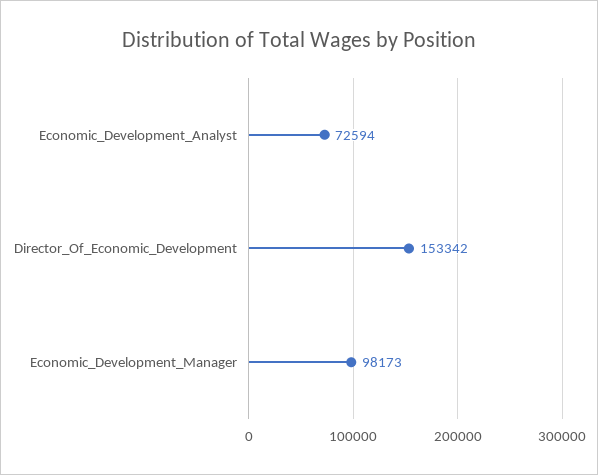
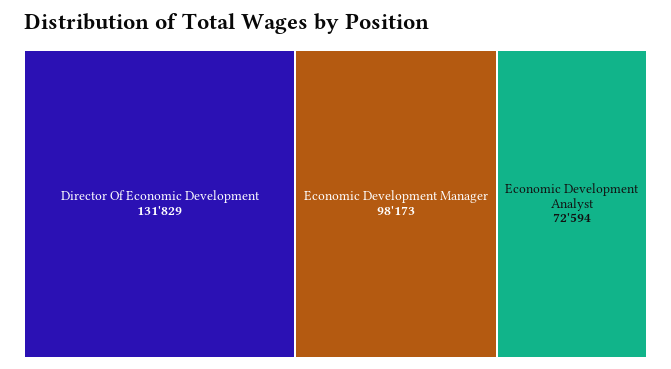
Director_Of_Economic_Development: 153342 -> 131829

